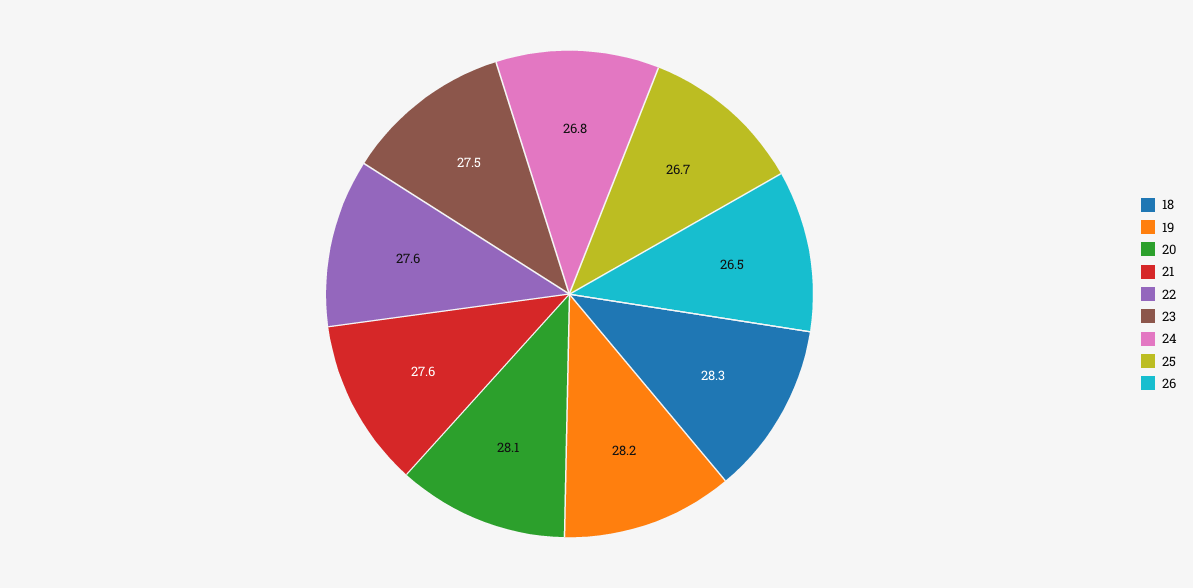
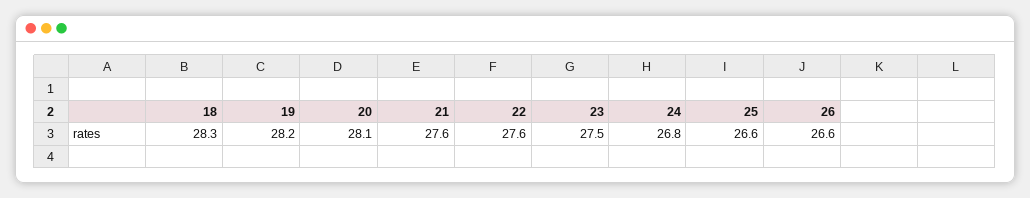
25: 26.7 -> 26.6
26: 26.5 -> 26.6

